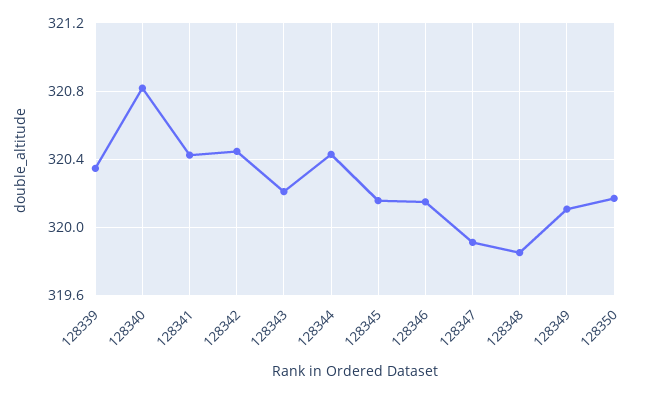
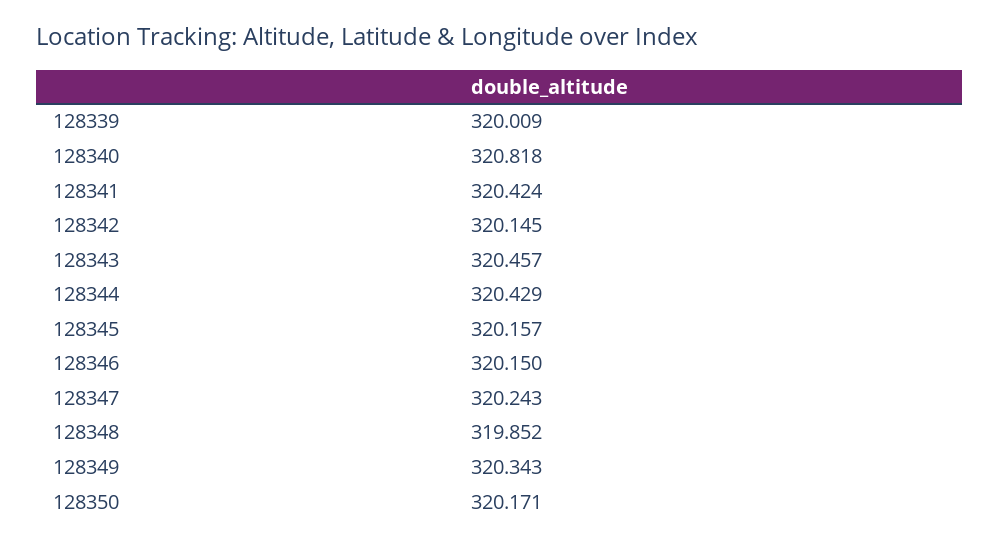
128339: 320.35 -> 320.009
128342: 320.45 -> 320.145
128343: 320.2 -> 320.457
128347: 319.9 -> 320.243
128349: 320.1 -> 320.343

